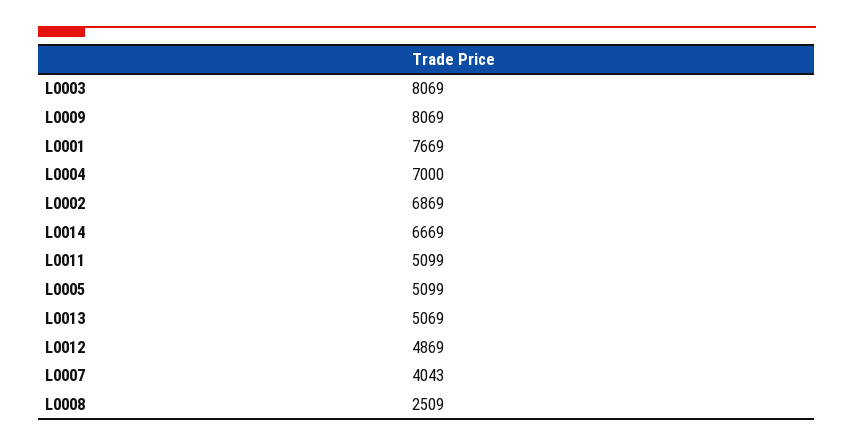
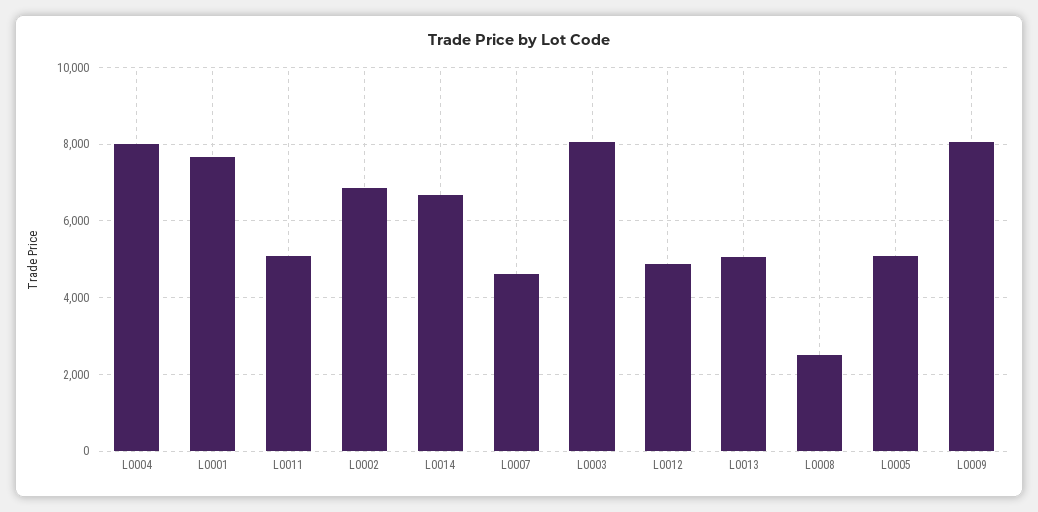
L0004: 7000 -> 8000
L0007: 4043 -> 4600

